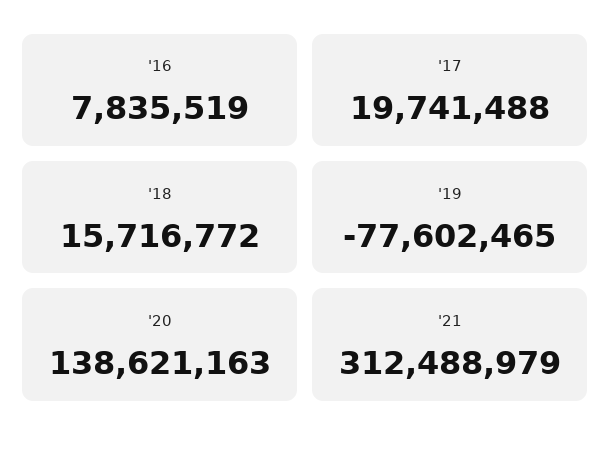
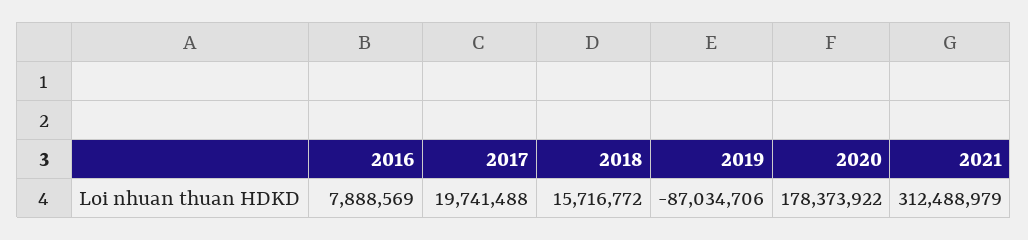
'16: 7835519 -> 7888569
'19: -77602465 -> -87034706
'20: 138621163 -> 178373922

